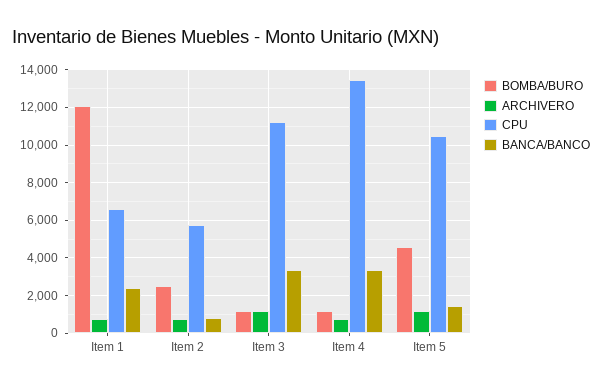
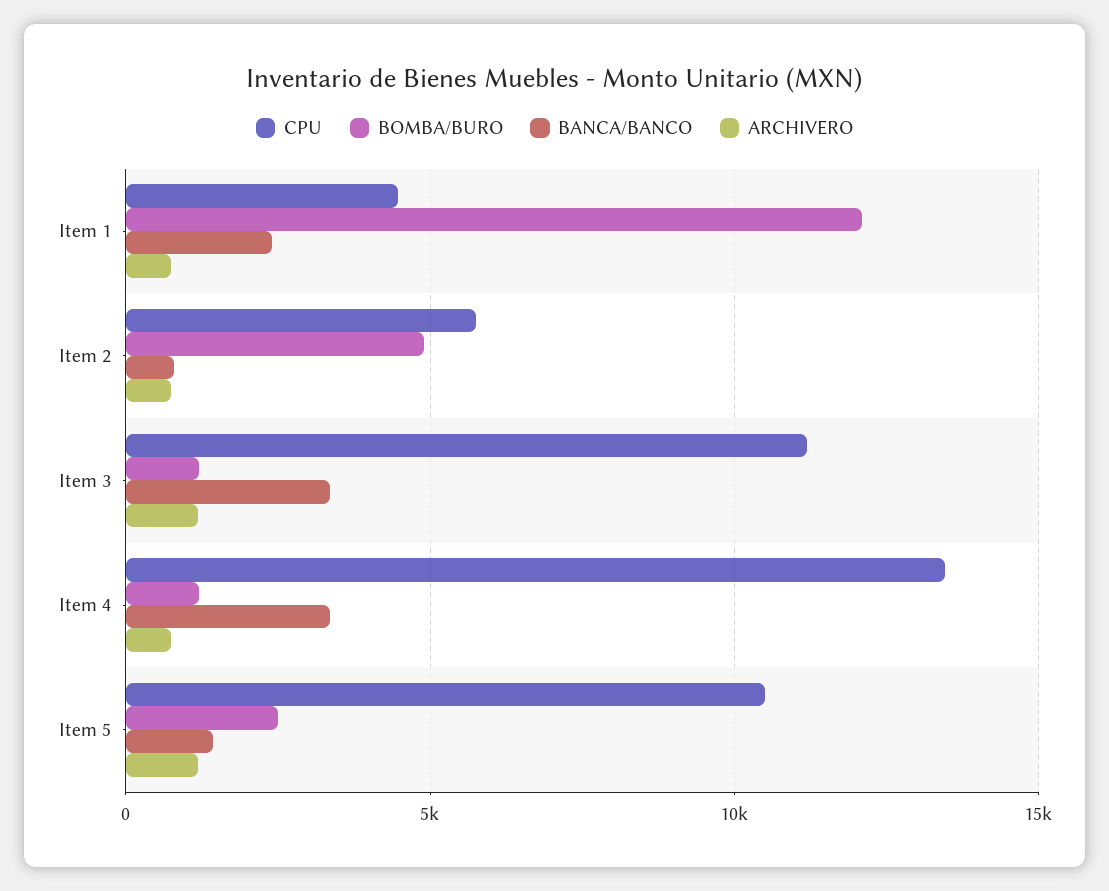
CPU, Item 1: 6500 -> 4500
BOMBA/BURO, Item 2: 2500 -> 5000
BOMBA/BURO, Item 5: 4500 -> 2500

